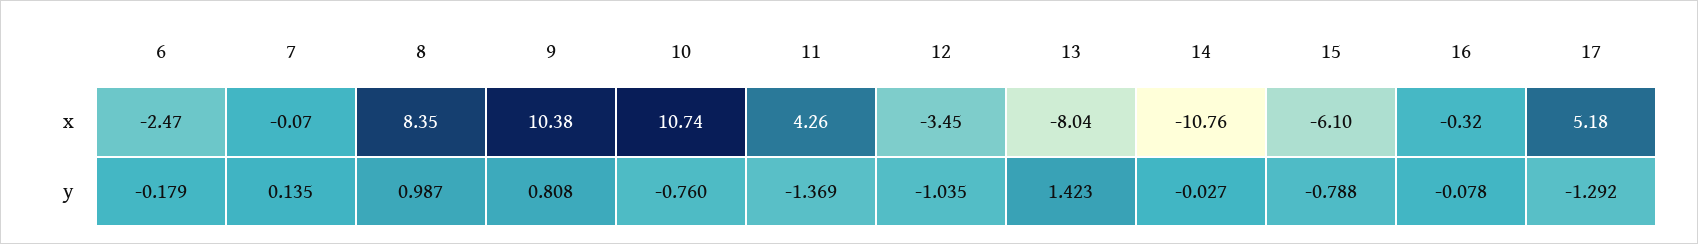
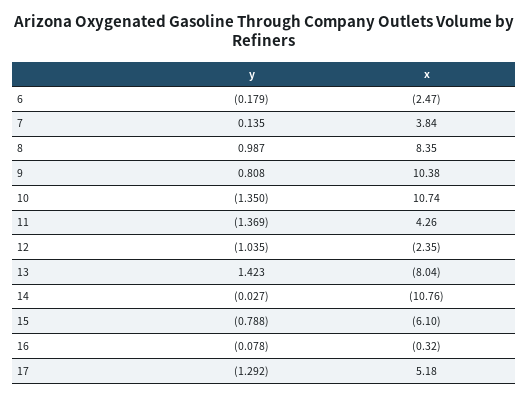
7, x: -0.07 -> 3.84
12, x: -3.45 -> -2.35
10, y: -0.76 -> -1.35

